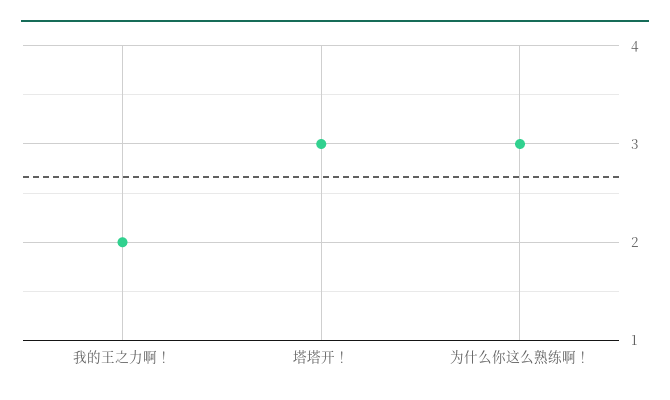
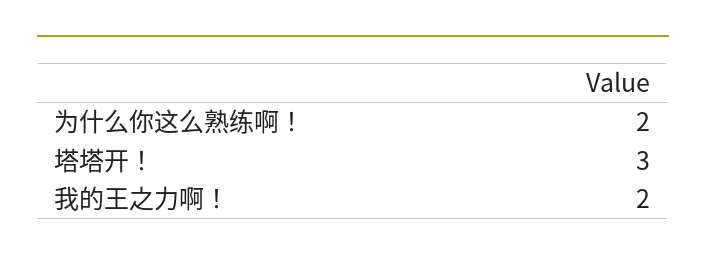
为什么你这么熟练啊！: 3 -> 2

